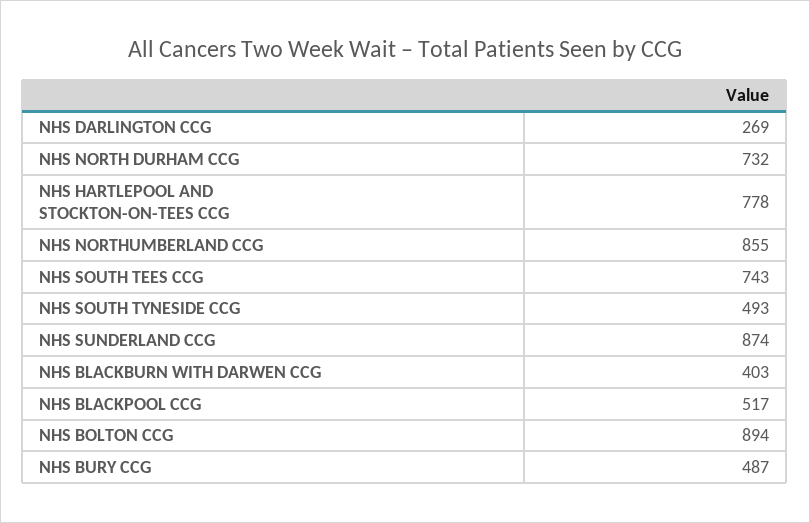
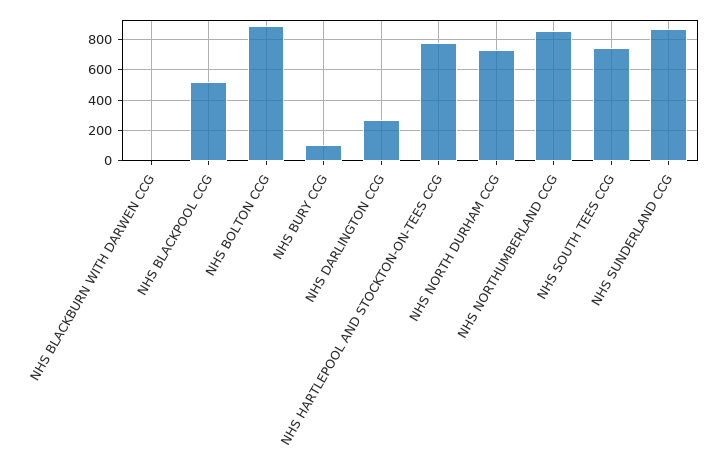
NHS SOUTH TYNESIDE CCG: 493 -> none
NHS BLACKBURN WITH DARWEN CCG: 403 -> 0
NHS BURY CCG: 487 -> 100

